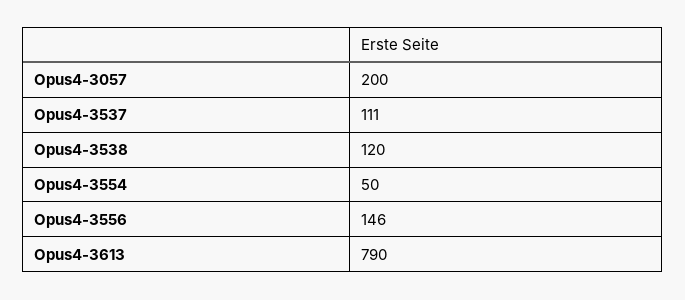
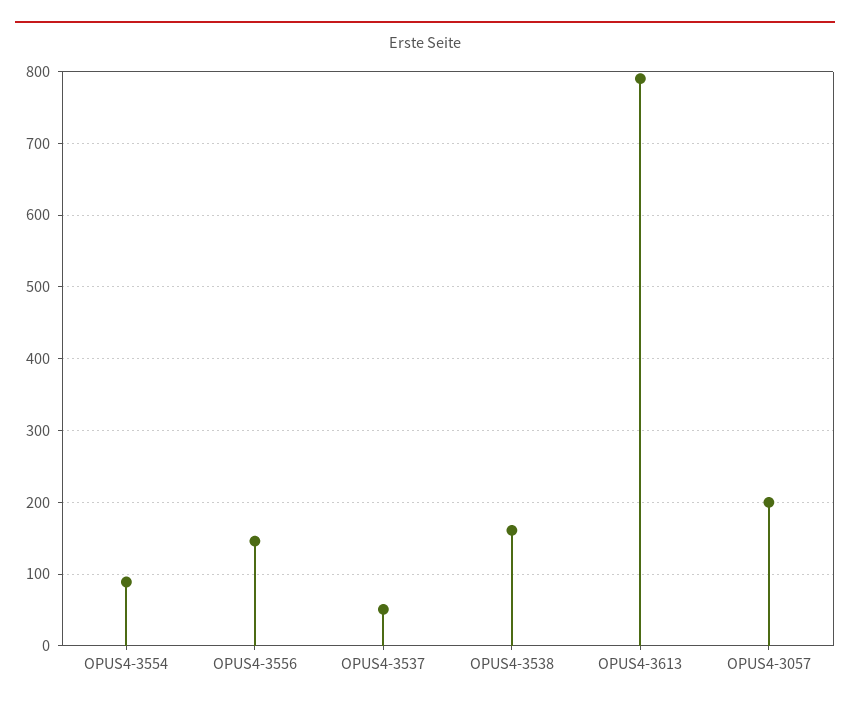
Opus4-3537: 111 -> 50
Opus4-3538: 120 -> 160
Opus4-3554: 50 -> 90

